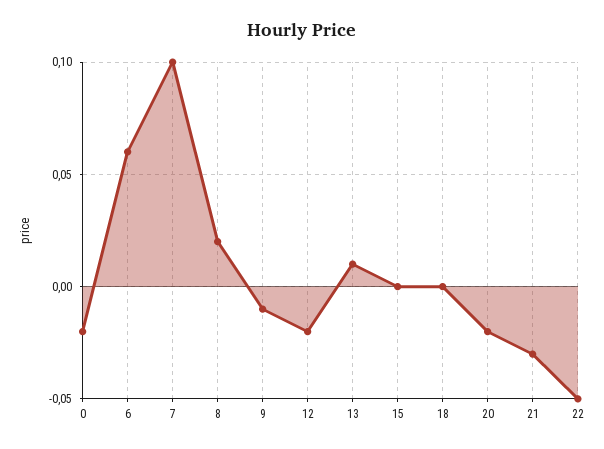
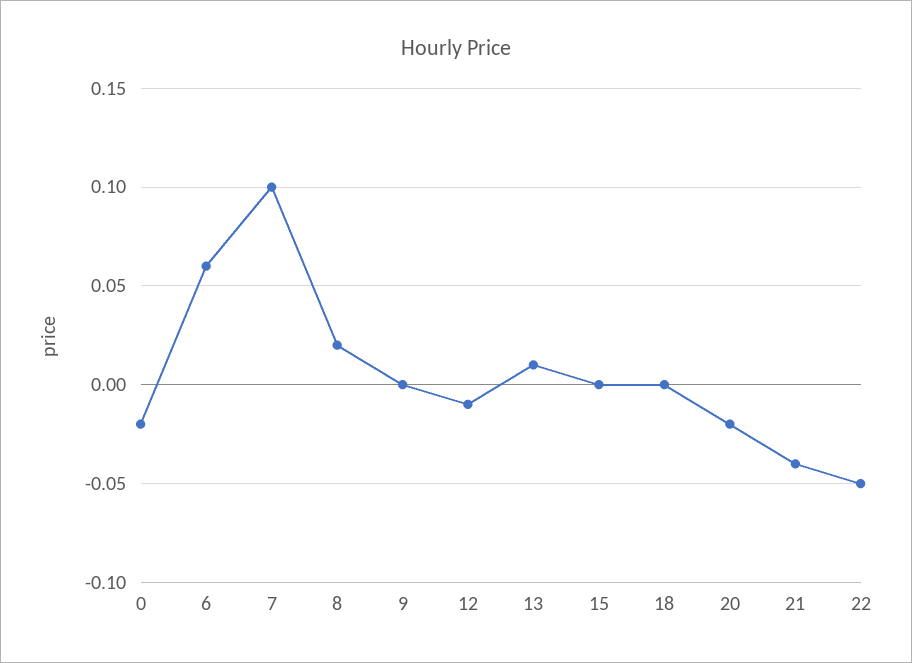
9: -0.01 -> 0
12: -0.02 -> -0.01
21: -0.03 -> -0.04

